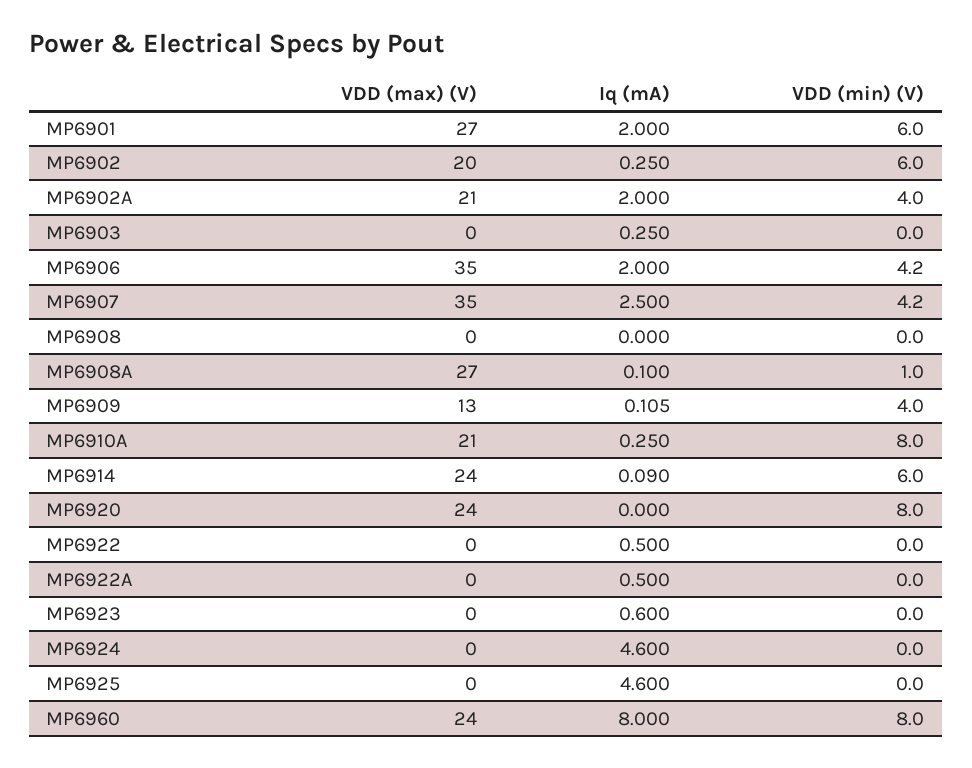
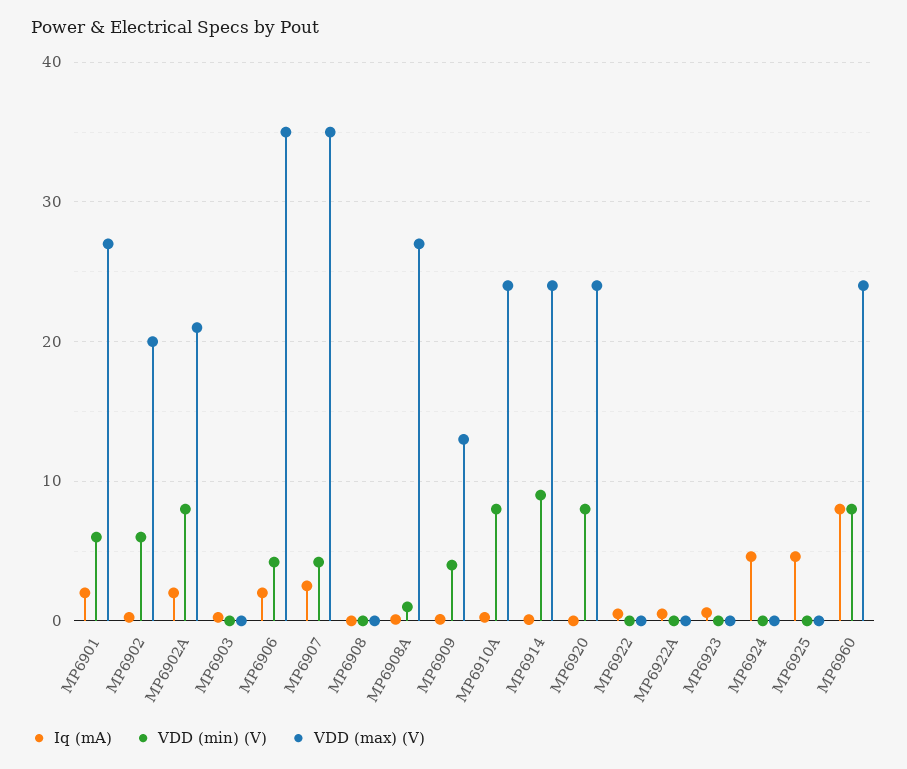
VDD (min) (V), MP6902A: 4 -> 8
VDD (max) (V), MP6910A: 21 -> 24
VDD (min) (V), MP6914: 6 -> 9

